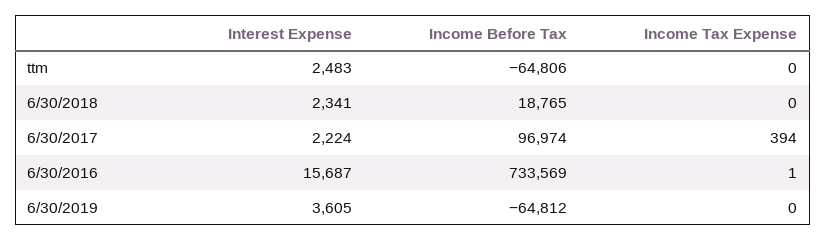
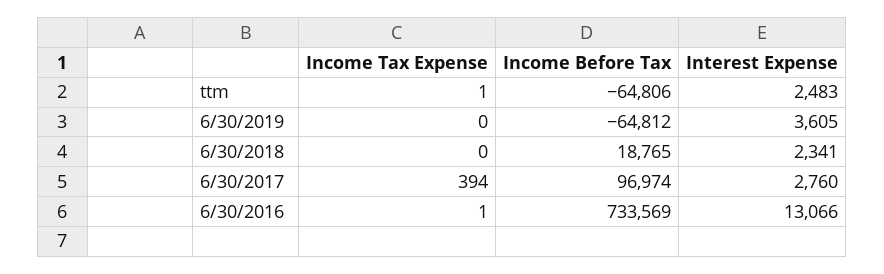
Income Tax Expense, ttm: 0 -> 1
Interest Expense, 6/30/2017: 2224 -> 2760
Interest Expense, 6/30/2016: 15687 -> 13066

